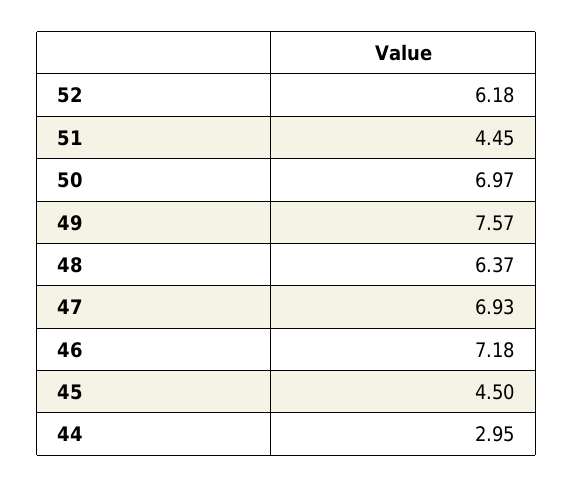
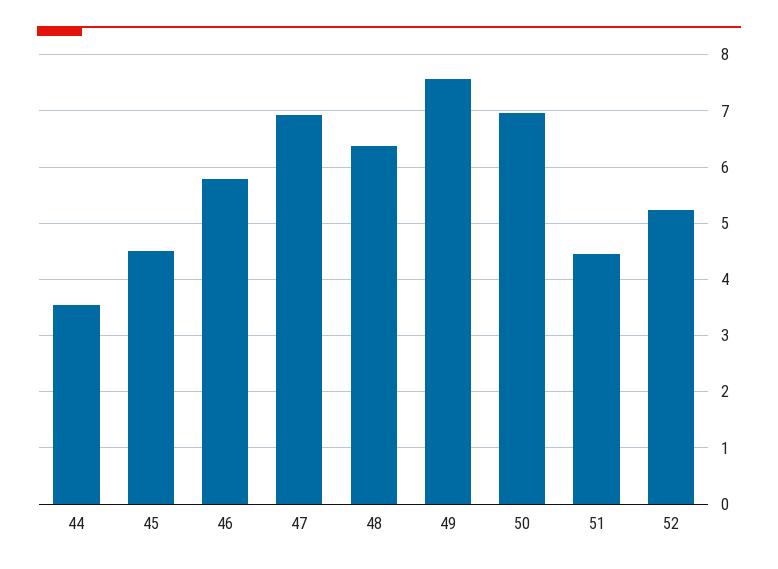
52: 6.18 -> 5.2
46: 7.18 -> 5.8
44: 2.95 -> 3.6

